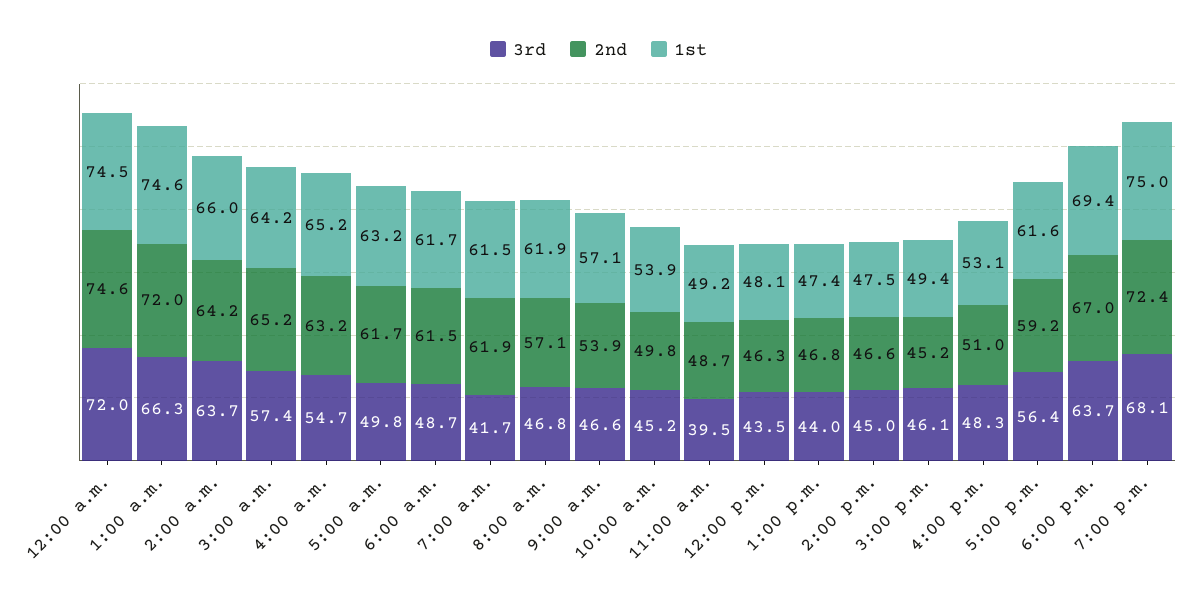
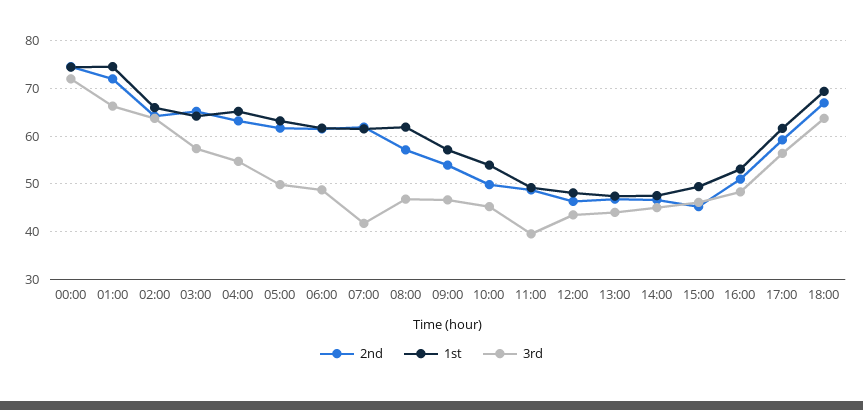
3rd, 7:00 p.m.: 68.1 -> none
2nd, 7:00 p.m.: 72.4 -> none
1st, 7:00 p.m.: 75 -> none

